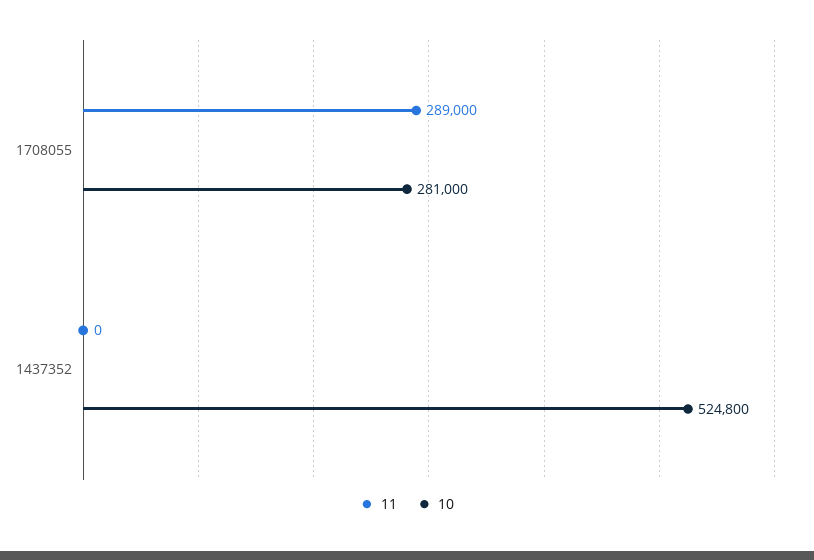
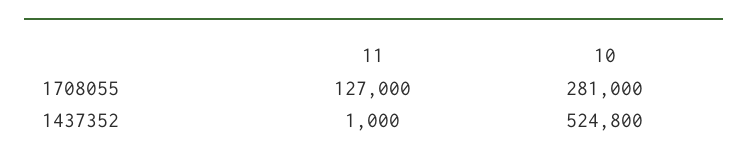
11, 1708055: 289000 -> 127000
11, 1437352: 0 -> 1000

